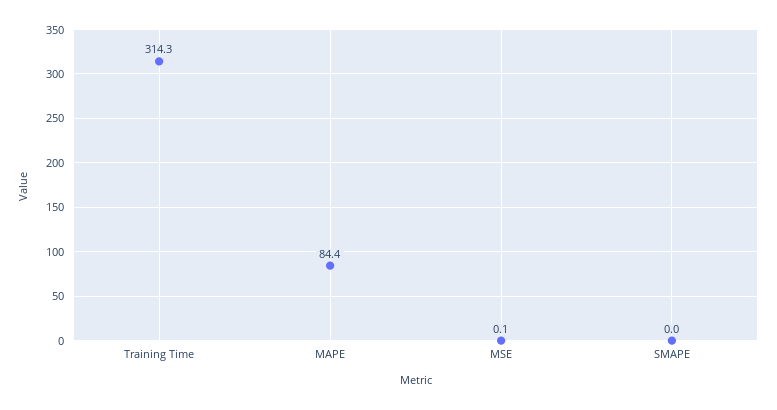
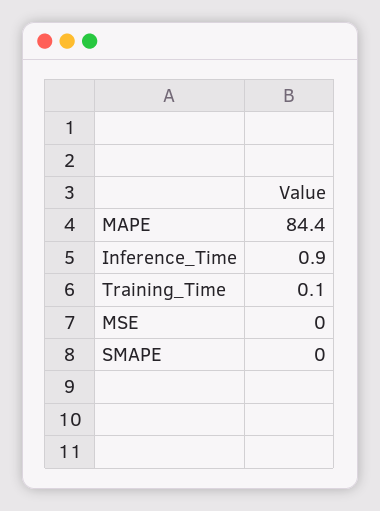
Training Time: 314.3 -> 0.1
MSE: 0.1 -> 0
Inference_Time: none -> 0.9

